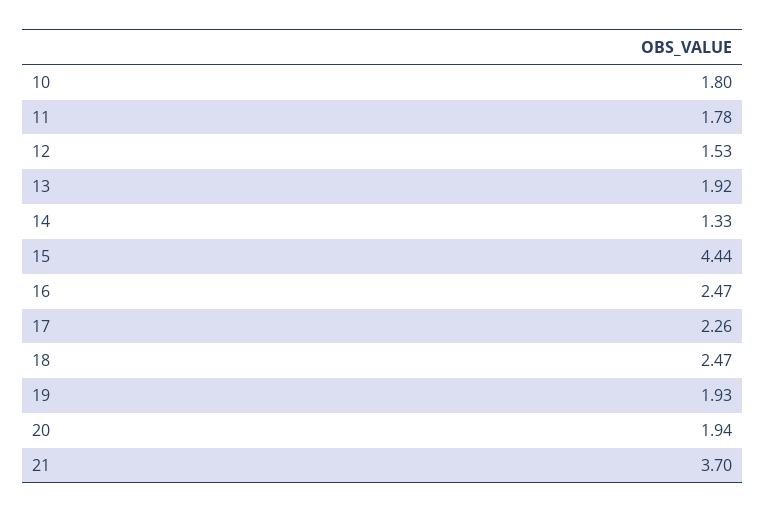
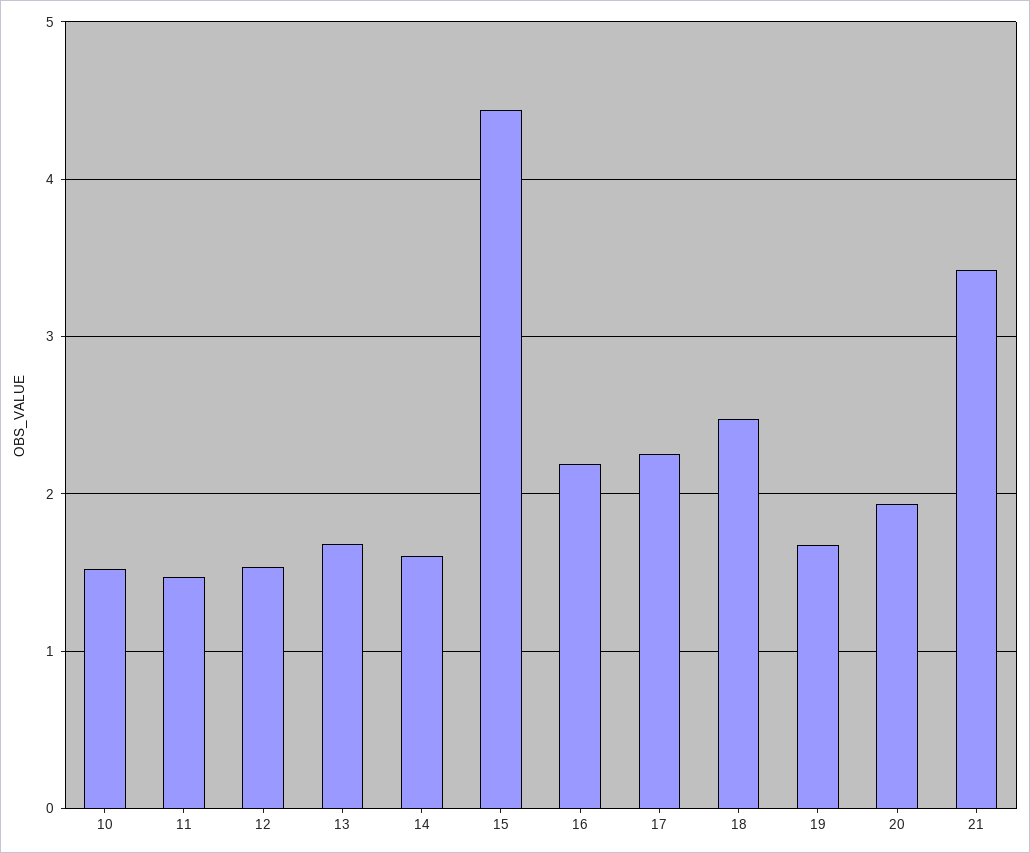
10: 1.8 -> 1.5
11: 1.78 -> 1.5
13: 1.92 -> 1.7
14: 1.33 -> 1.6
16: 2.47 -> 2.2
19: 1.93 -> 1.7
21: 3.7 -> 3.4

